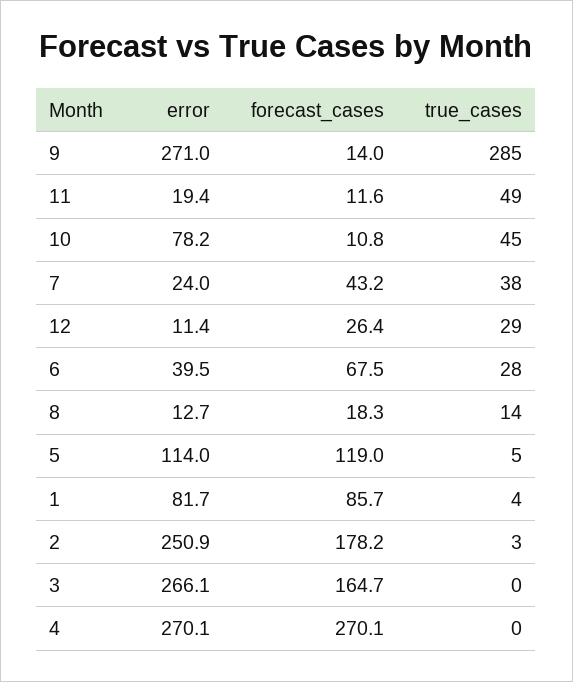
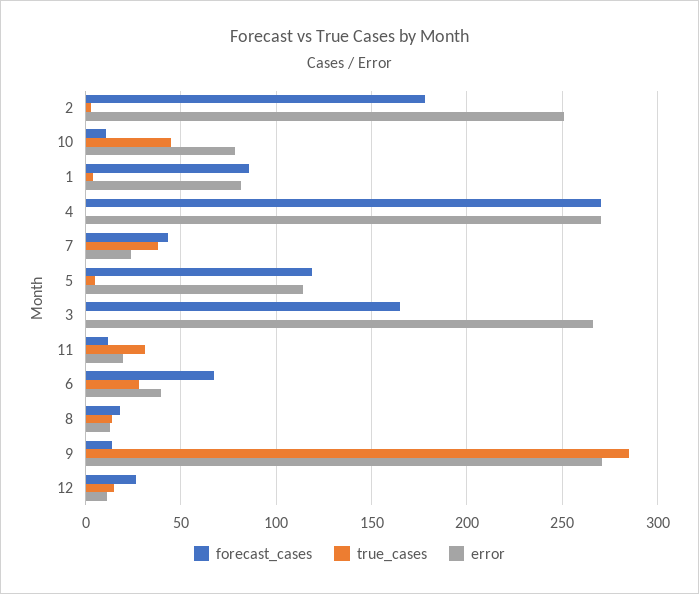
true_cases, 11: 49 -> 30
true_cases, 12: 29 -> 15

